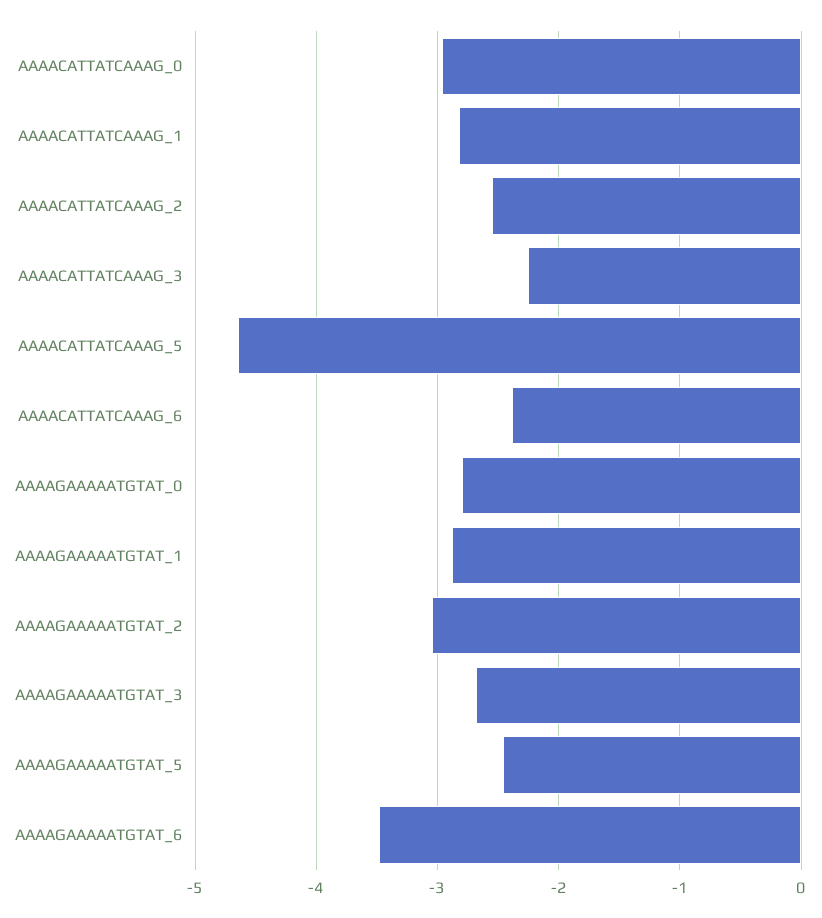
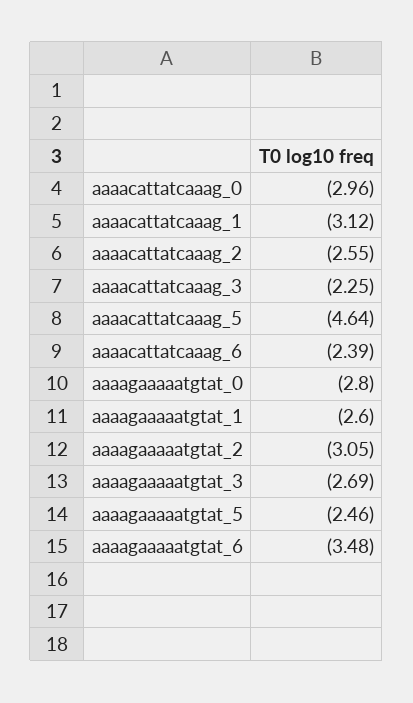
AAAACATTATCAAAG_1: -2.8 -> -3.12
AAAAGAAAAATGTAT_1: -2.9 -> -2.6

